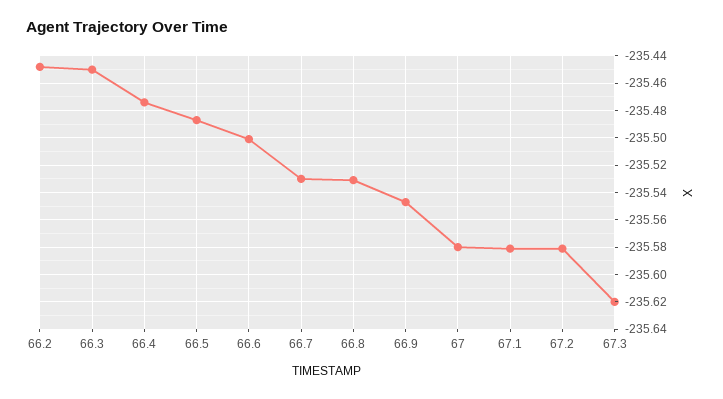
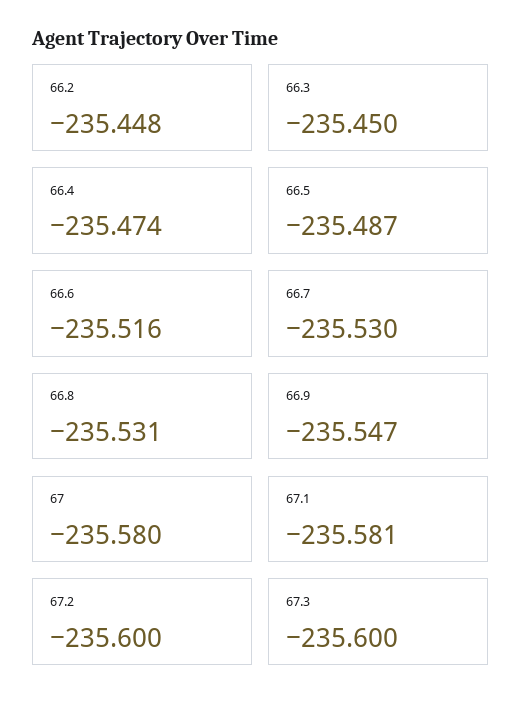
66.6: -235.5 -> -235.516
67.2: -235.58 -> -235.6
67.3: -235.62 -> -235.6

